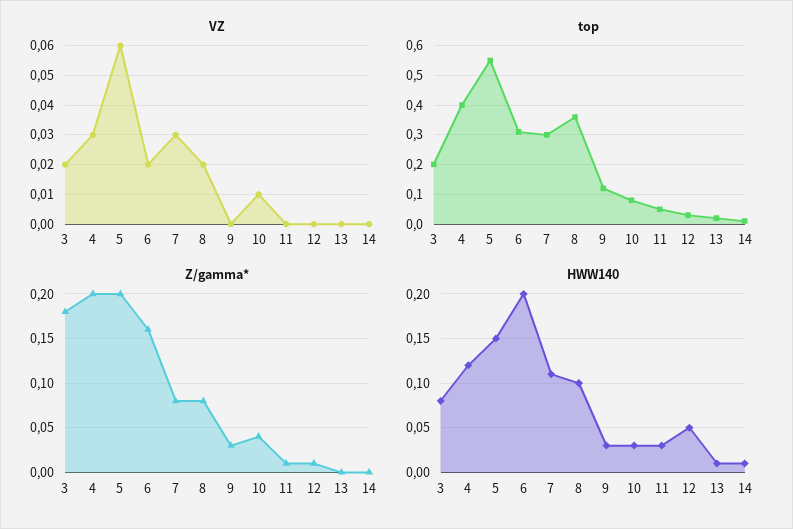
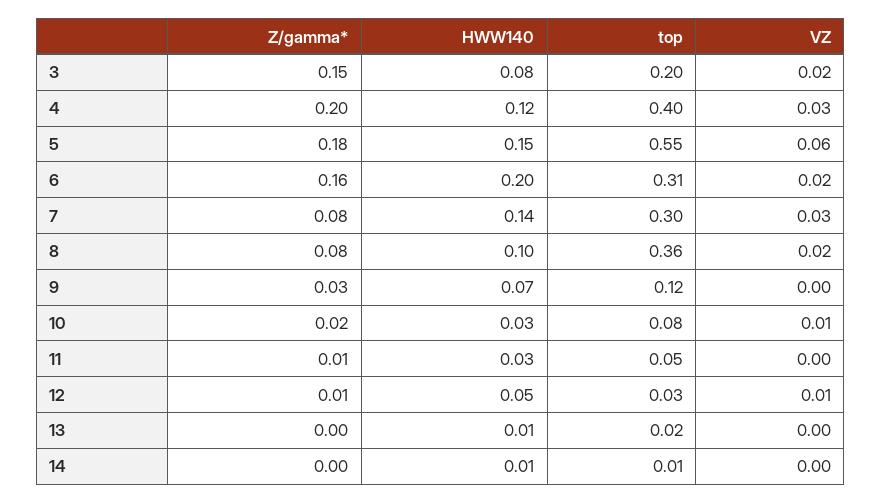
VZ, 12: 0 -> 0.01
Z/gamma*, 3: 0.18 -> 0.15
Z/gamma*, 5: 0.2 -> 0.18
Z/gamma*, 10: 0.04 -> 0.02
HWW140, 7: 0.11 -> 0.14
HWW140, 9: 0.03 -> 0.07

